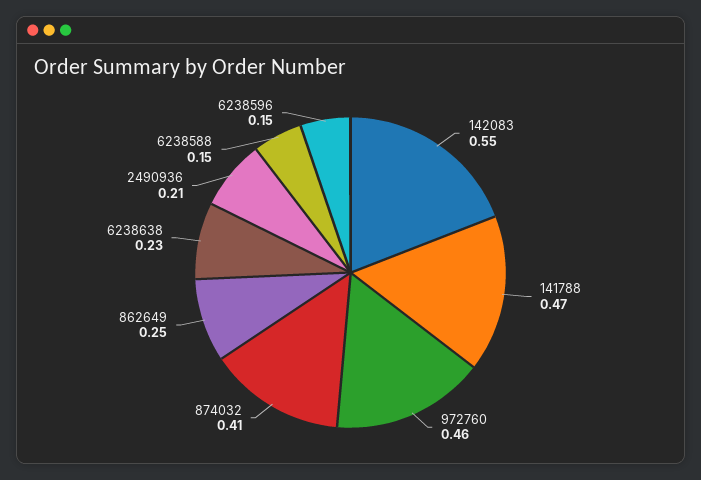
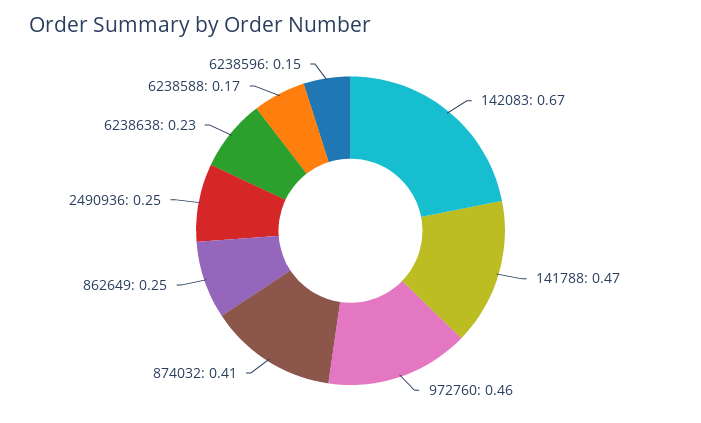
142083: 0.55 -> 0.67
2490936: 0.21 -> 0.25
6238588: 0.15 -> 0.17

